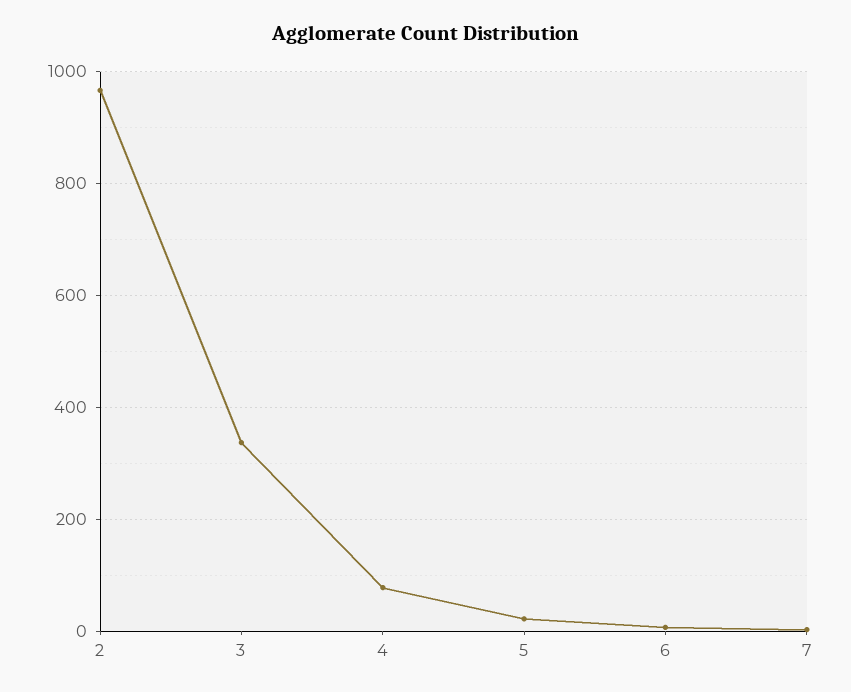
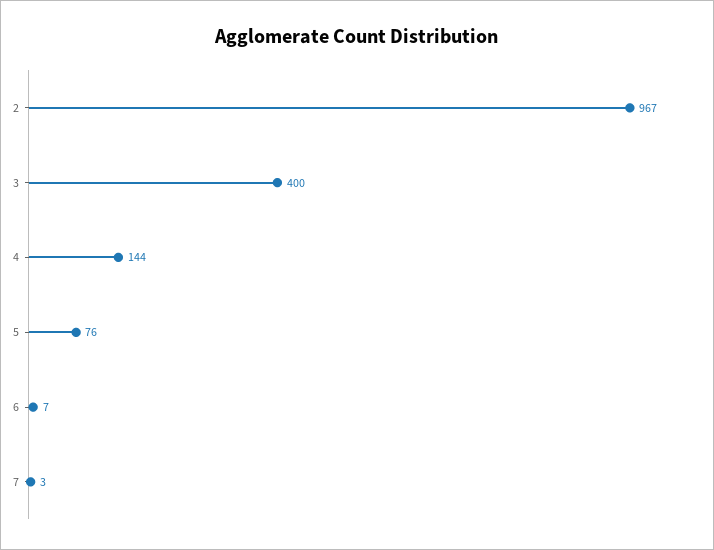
3: 340 -> 400
4: 80 -> 144
5: 20 -> 76

